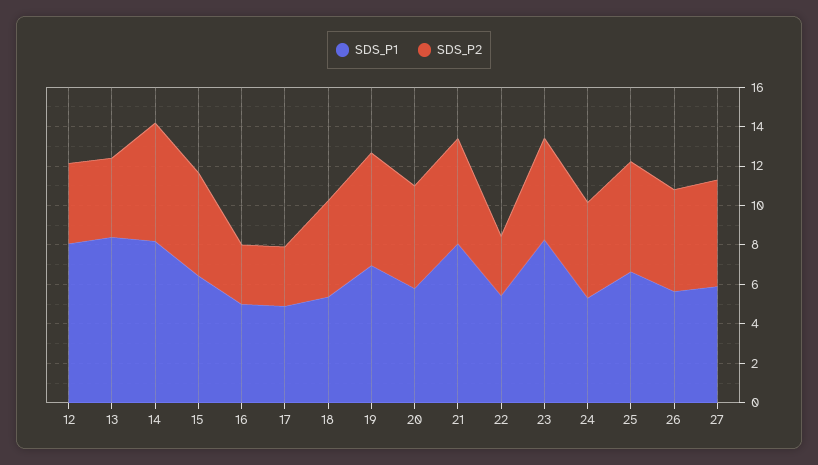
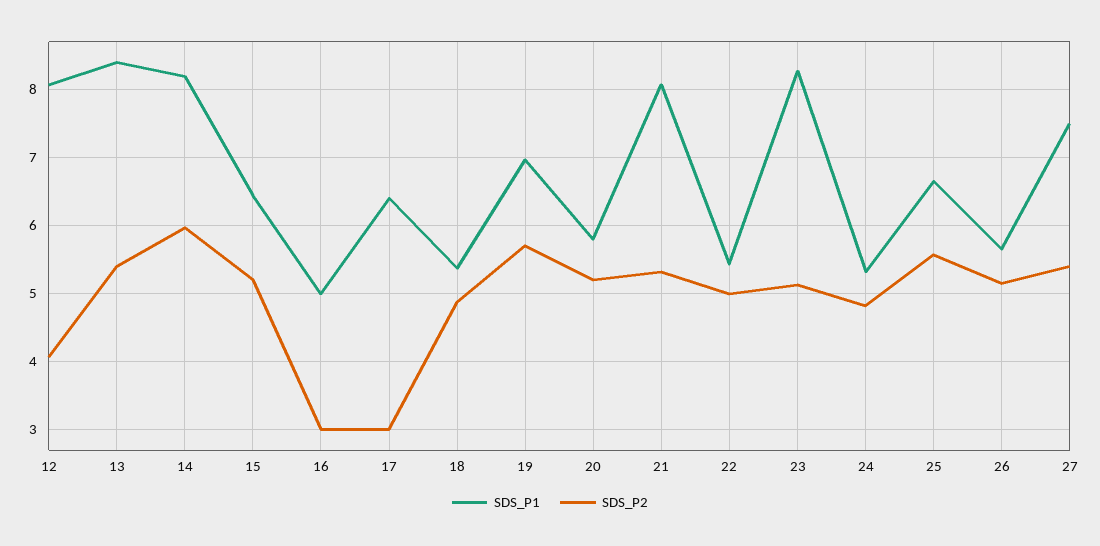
SDS_P2, 13: 4 -> 5.4
SDS_P1, 17: 5 -> 6.4
SDS_P2, 22: 3 -> 5
SDS_P1, 27: 6 -> 7.5

